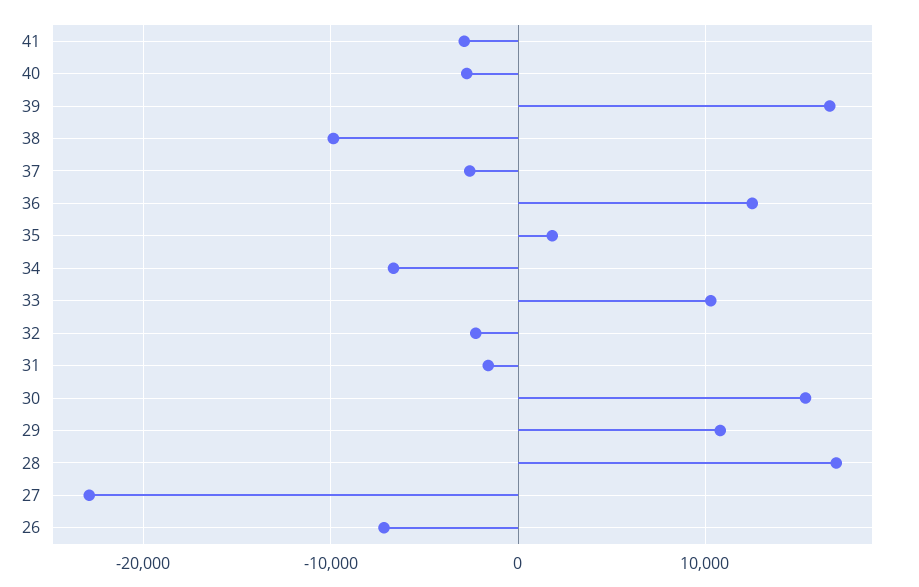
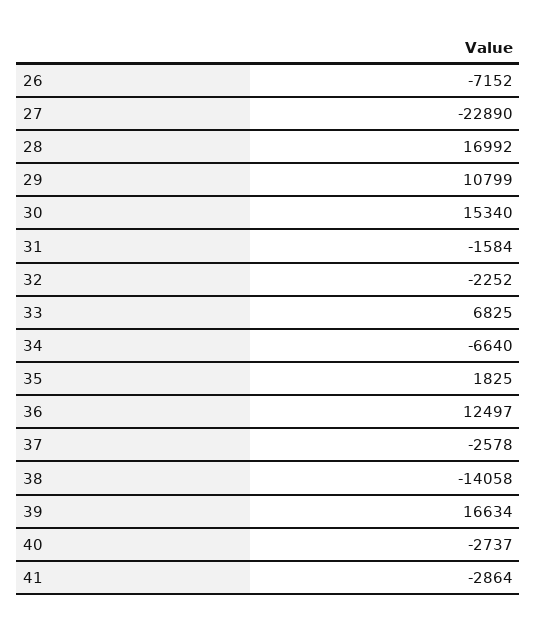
38: -10000 -> -14058
33: 10000 -> 6825

